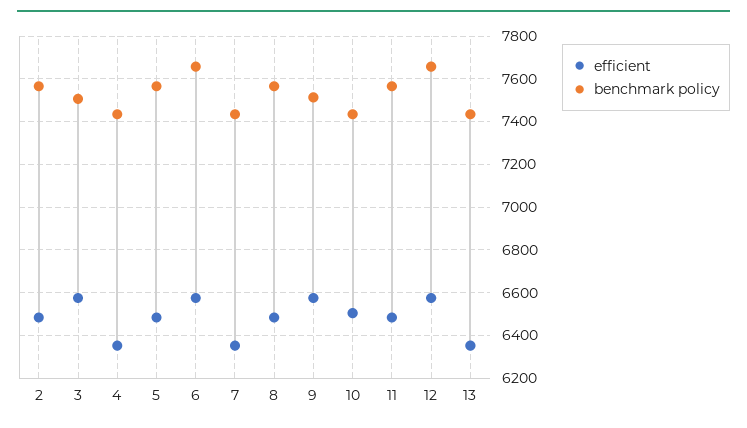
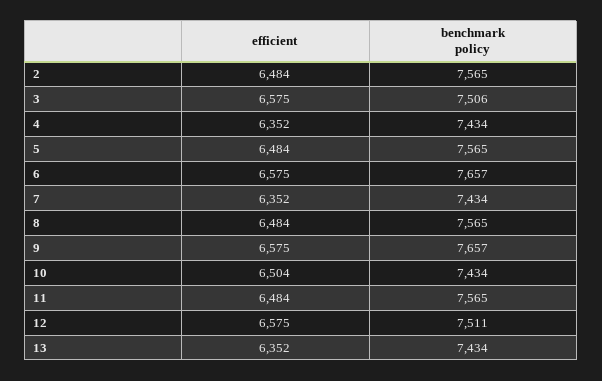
benchmark policy, 9: 7500 -> 7657
benchmark policy, 12: 7650 -> 7511

